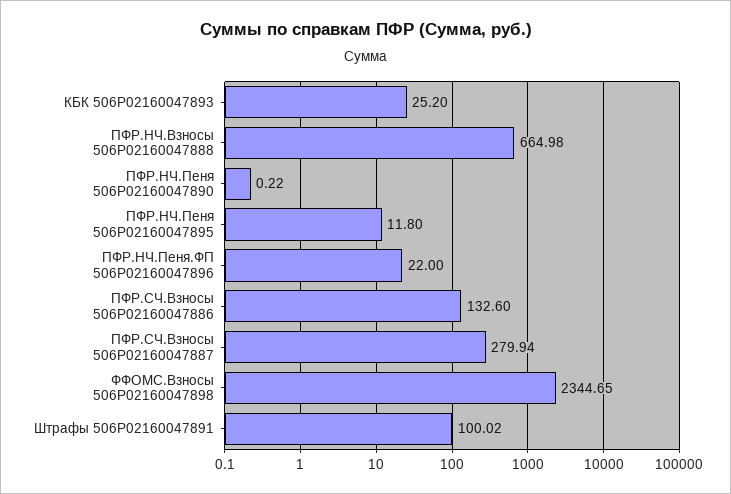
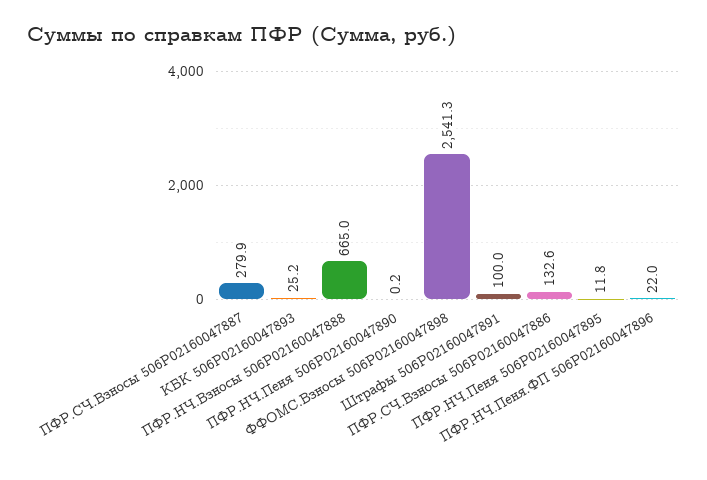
ФФОМС.Взносы 506P02160047898: 2344.65 -> 2541.3

